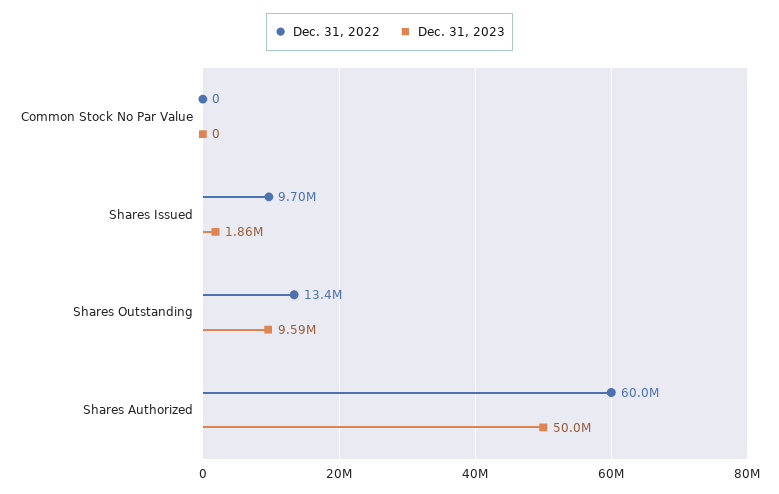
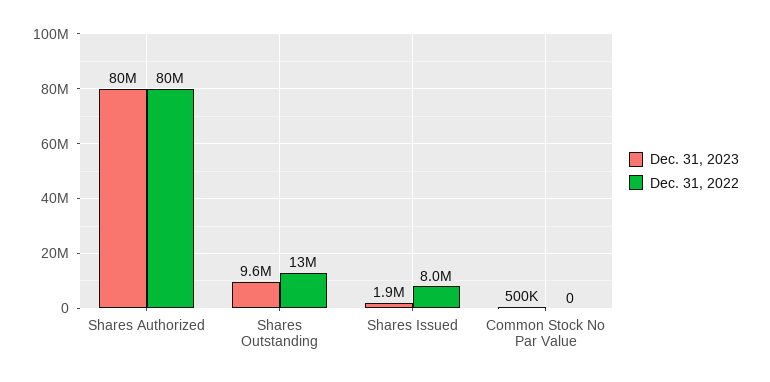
Dec. 31, 2023, Common Stock No Par Value: 0 -> 500000
Dec. 31, 2022, Shares Issued: 9700000 -> 8000000
Dec. 31, 2022, Shares Authorized: 60000000 -> 80000000
Dec. 31, 2023, Shares Authorized: 50000000 -> 80000000

